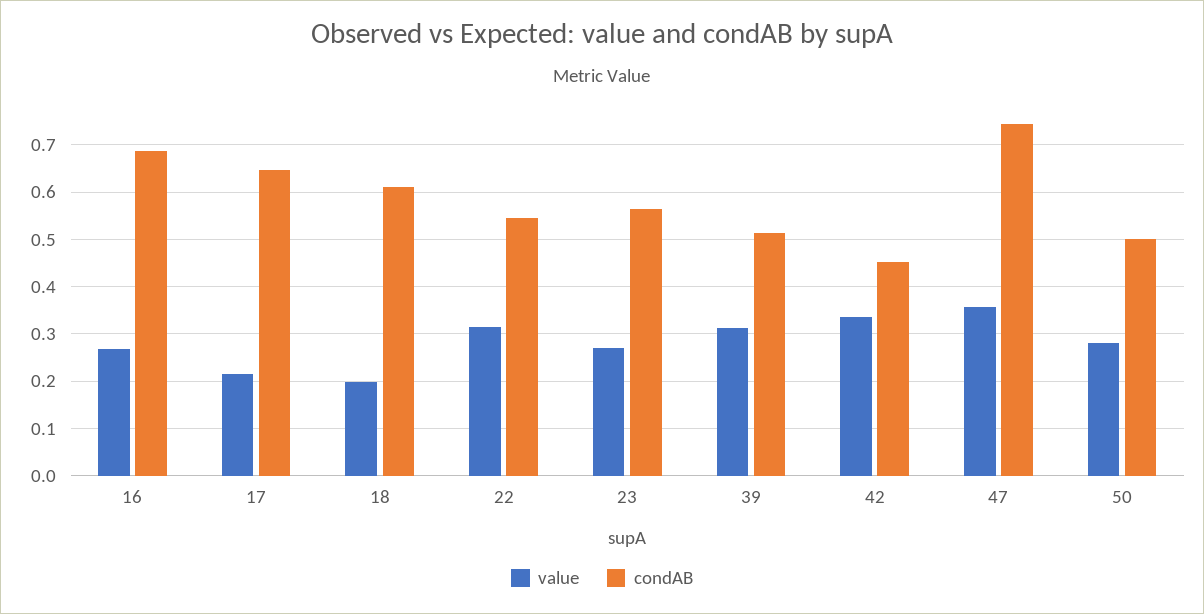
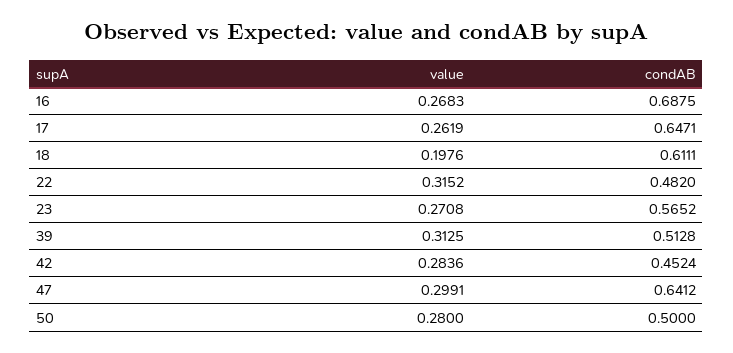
value, 17: 0.22 -> 0.2619
condAB, 22: 0.54 -> 0.482
value, 42: 0.34 -> 0.2836
value, 47: 0.36 -> 0.2991
condAB, 47: 0.74 -> 0.6412

